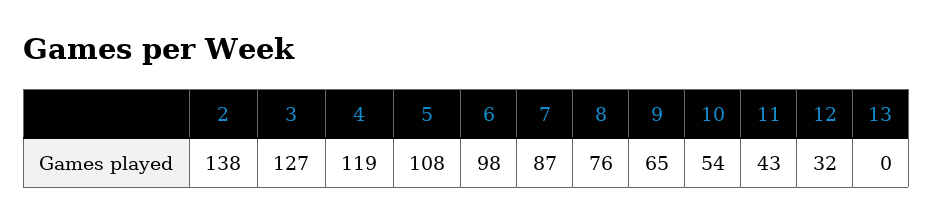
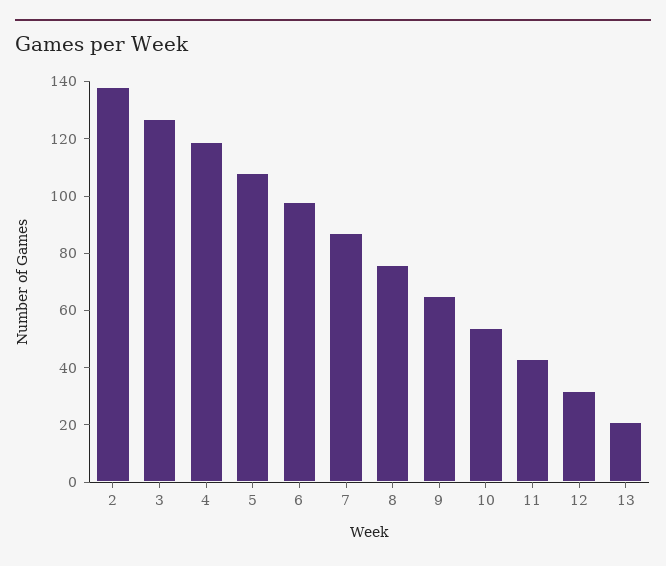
13: 0 -> 20

